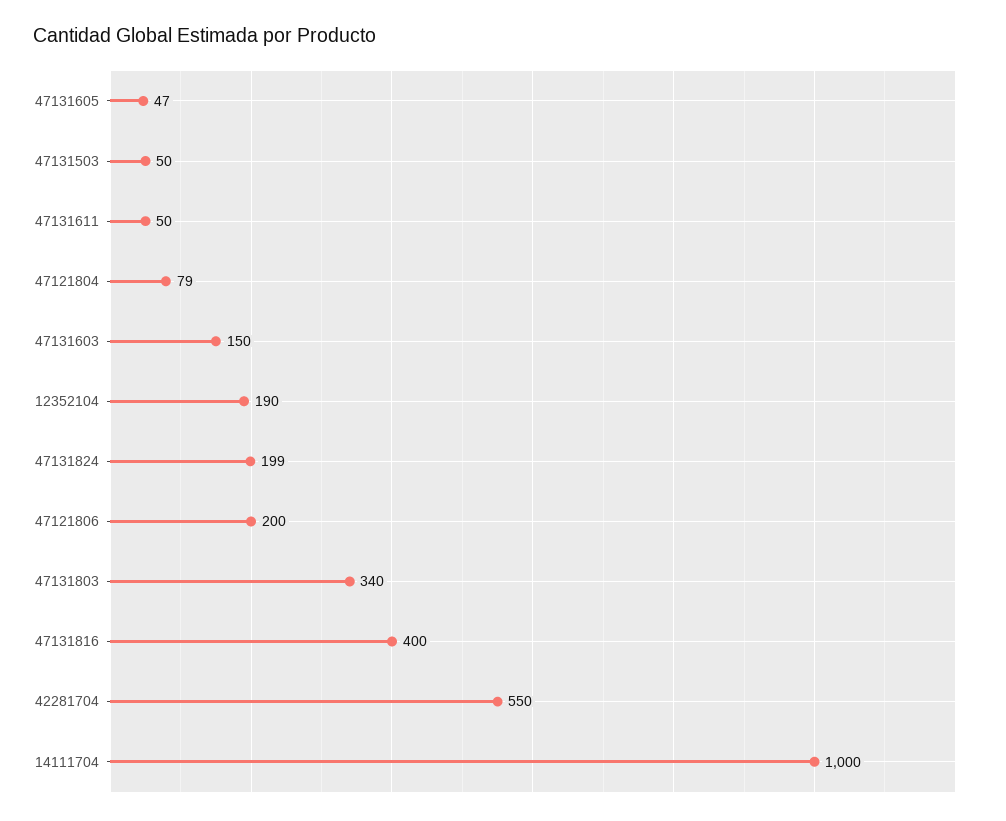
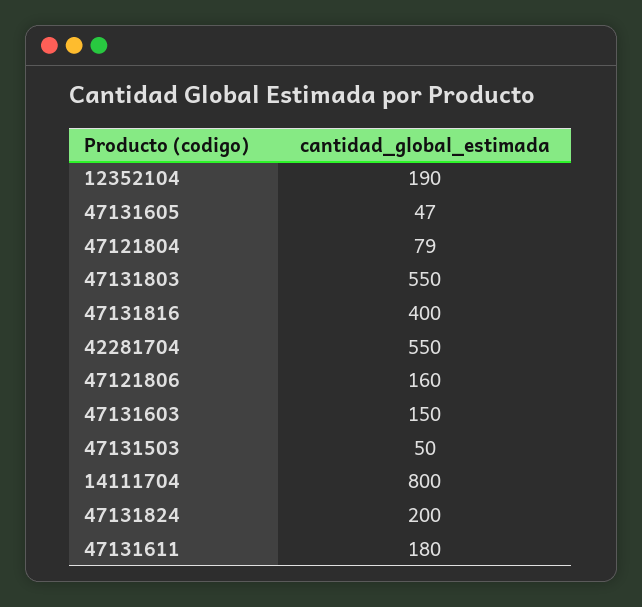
47131611: 50 -> 180
47131824: 199 -> 200
47121806: 200 -> 160
47131803: 340 -> 550
14111704: 1000 -> 800

